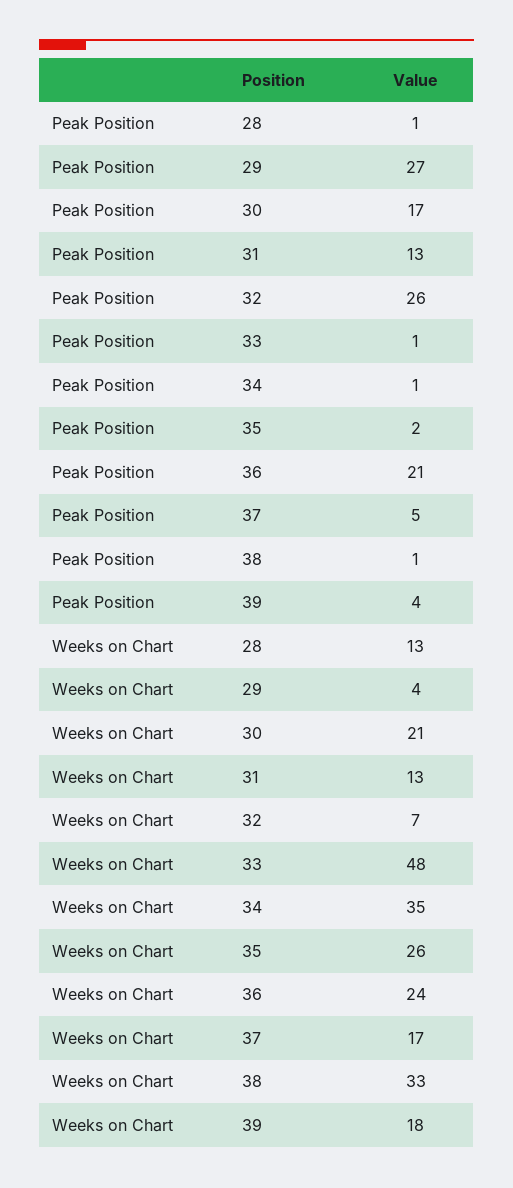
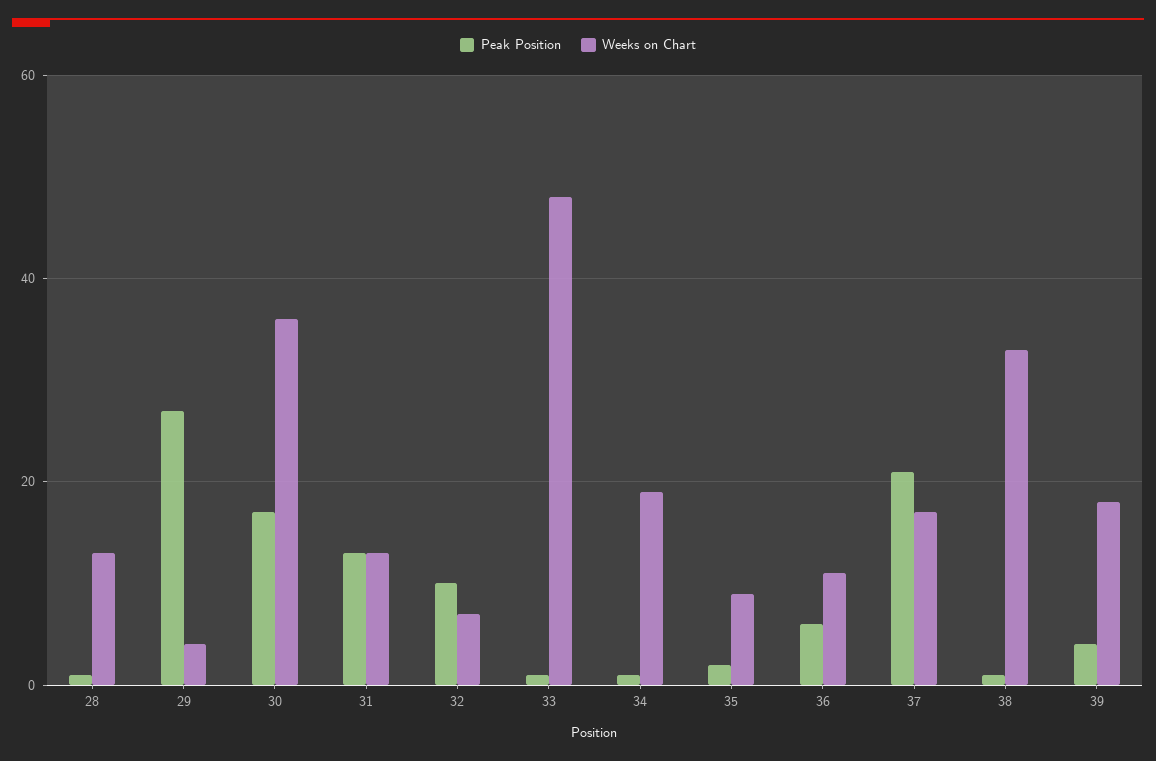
Peak Position, 32: 26 -> 10
Peak Position, 36: 21 -> 5
Peak Position, 37: 5 -> 20
Weeks on Chart, 30: 21 -> 35
Weeks on Chart, 34: 35 -> 20
Weeks on Chart, 35: 26 -> 10
Weeks on Chart, 36: 24 -> 10

